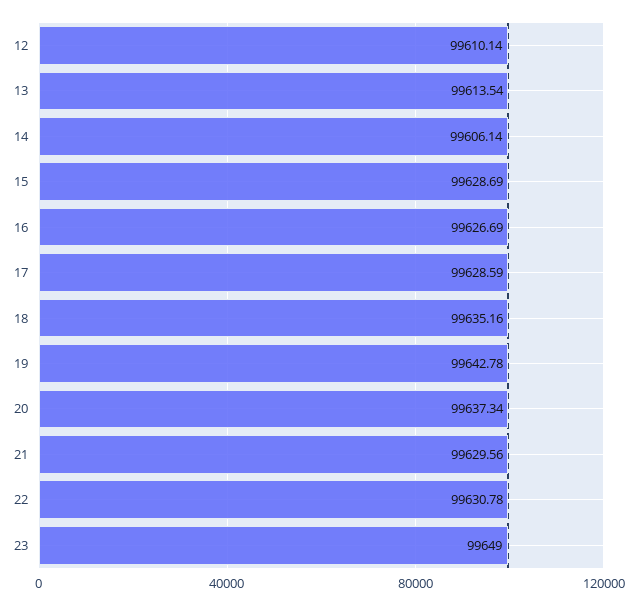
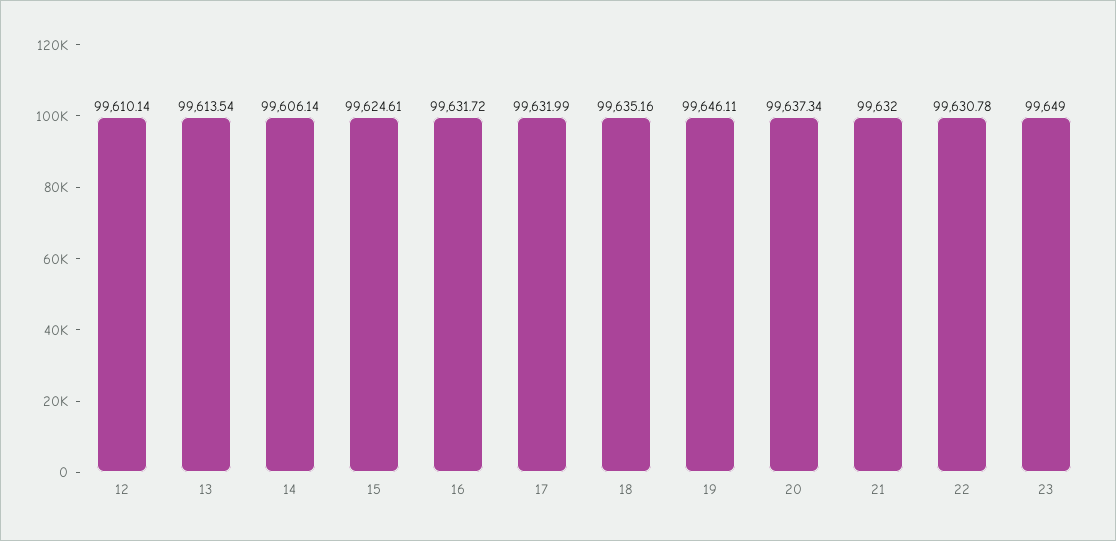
15: 99628.69 -> 99624.61
16: 99626.69 -> 99631.72
17: 99628.59 -> 99631.99
19: 99642.78 -> 99646.11
21: 99629.56 -> 99632

